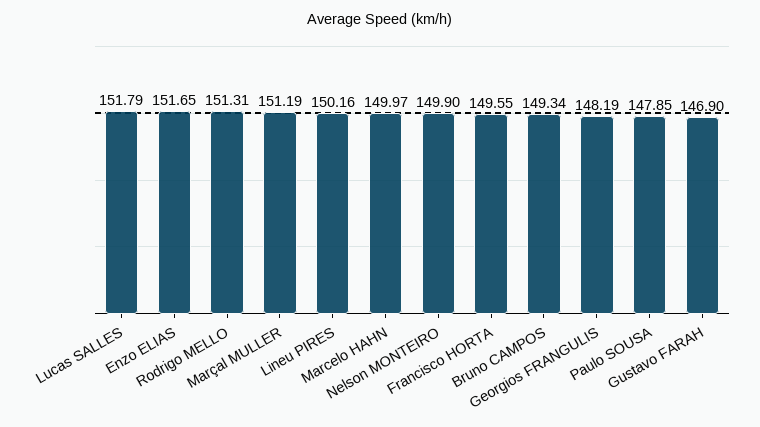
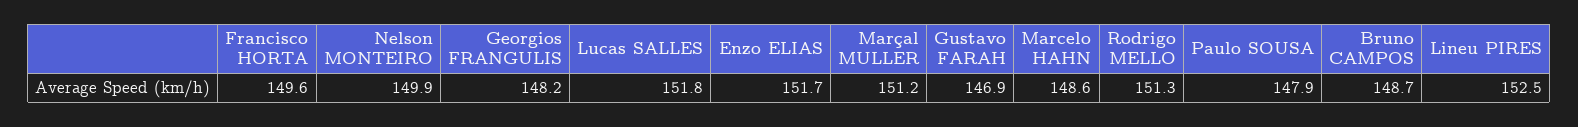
Lineu PIRES: 150.16 -> 152.5
Marcelo HAHN: 149.97 -> 148.6
Bruno CAMPOS: 149.34 -> 148.7

